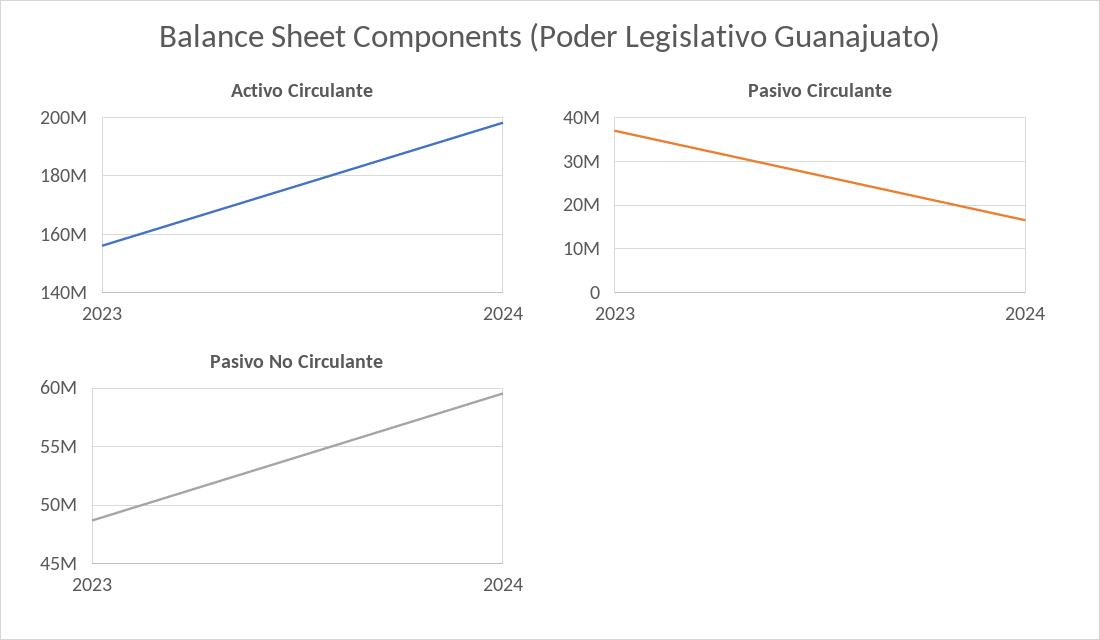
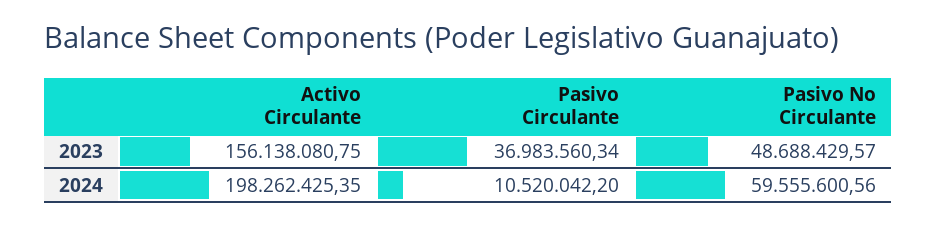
Pasivo Circulante, 2024: 16000000 -> 10520042.2

